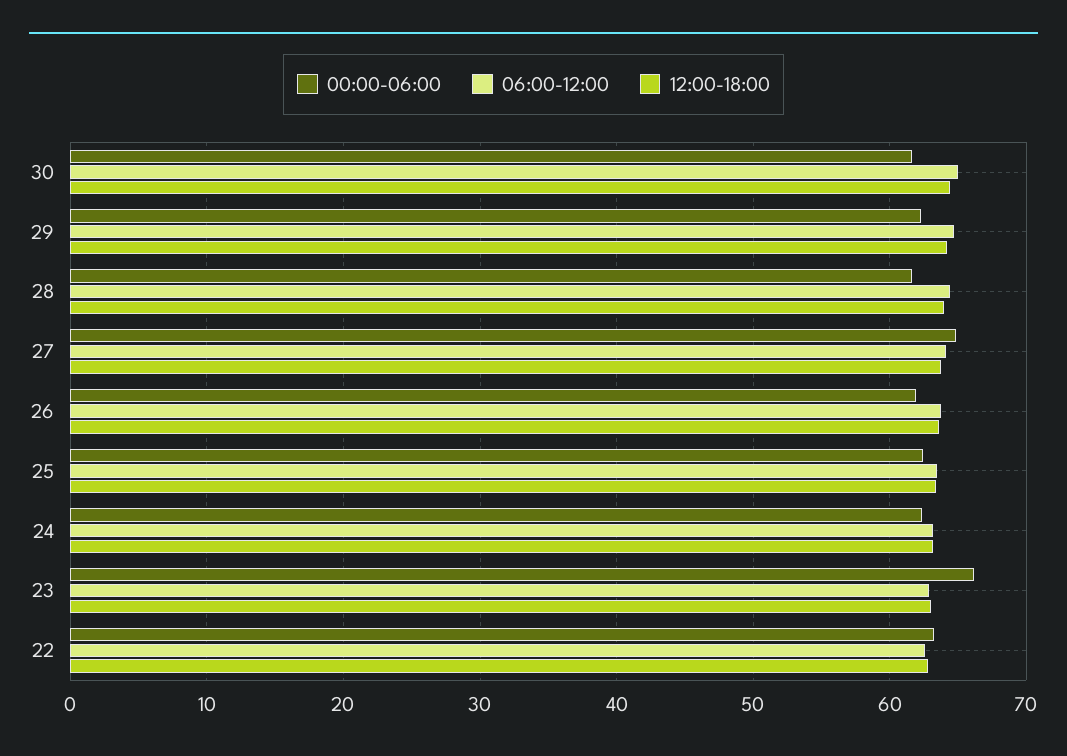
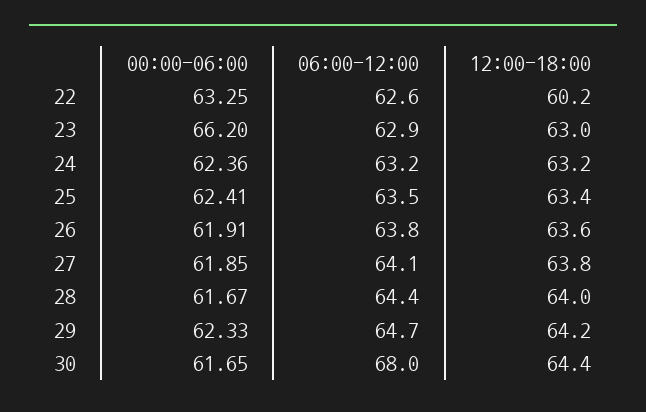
06:00-12:00, 30: 65 -> 68
00:00-06:00, 27: 65 -> 61.85
12:00-18:00, 22: 63 -> 60.2

